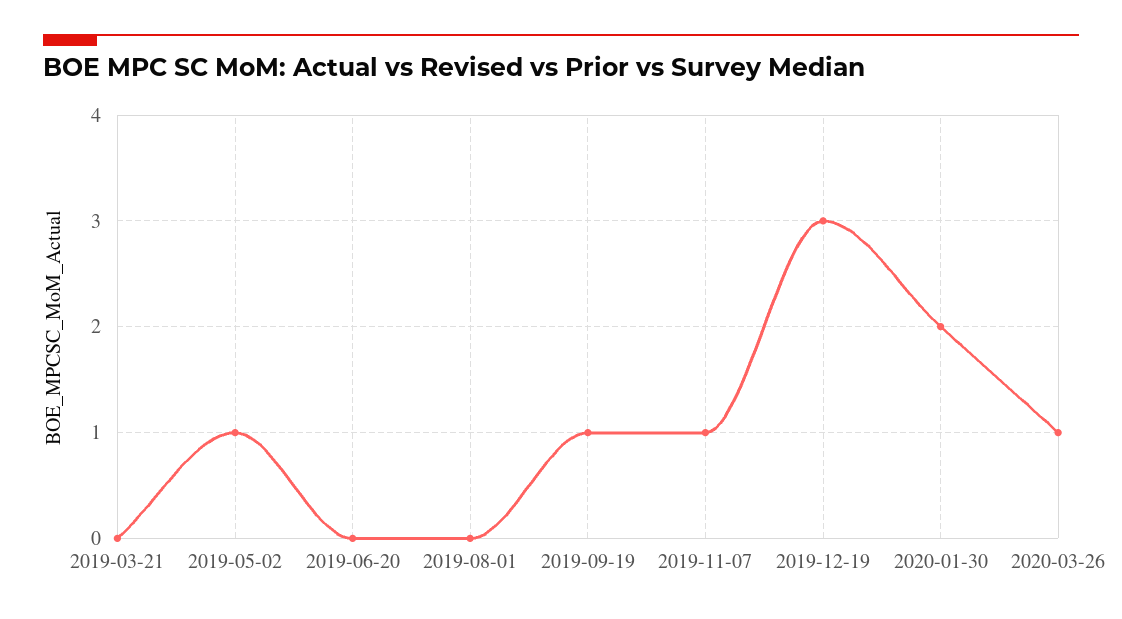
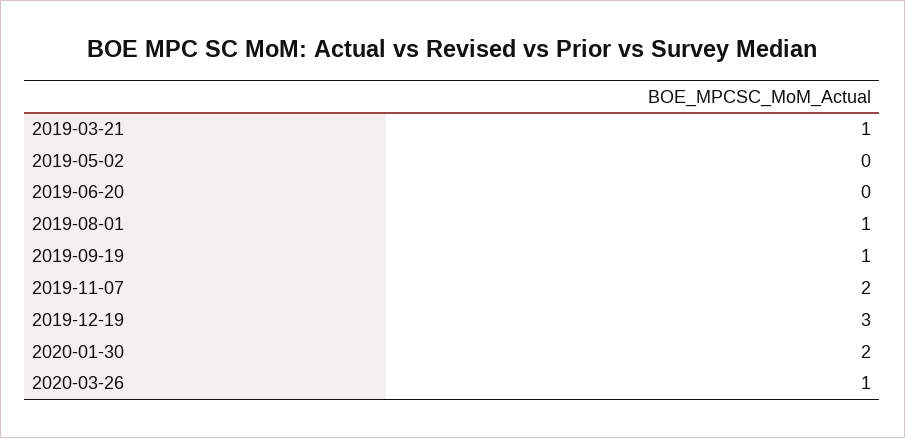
2019-03-21: 0 -> 1
2019-05-02: 1 -> 0
2019-08-01: 0 -> 1
2019-11-07: 1 -> 2

